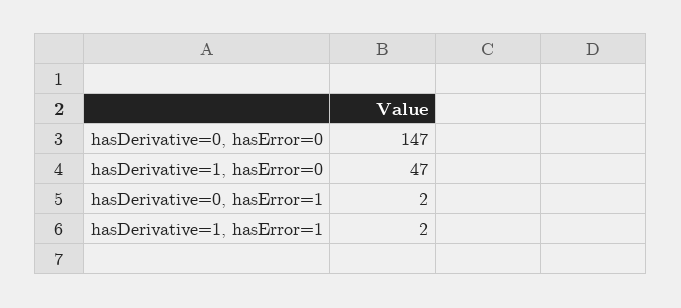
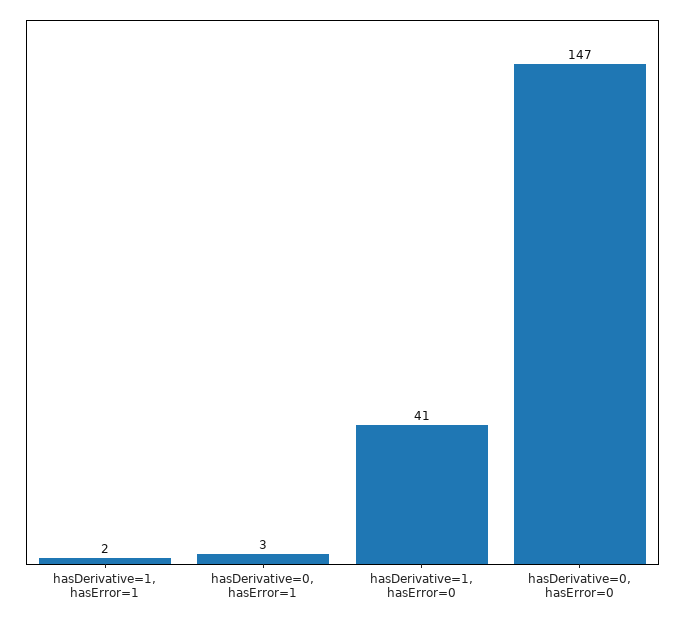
hasDerivative=1, hasError=0: 47 -> 41
hasDerivative=0, hasError=1: 2 -> 3

